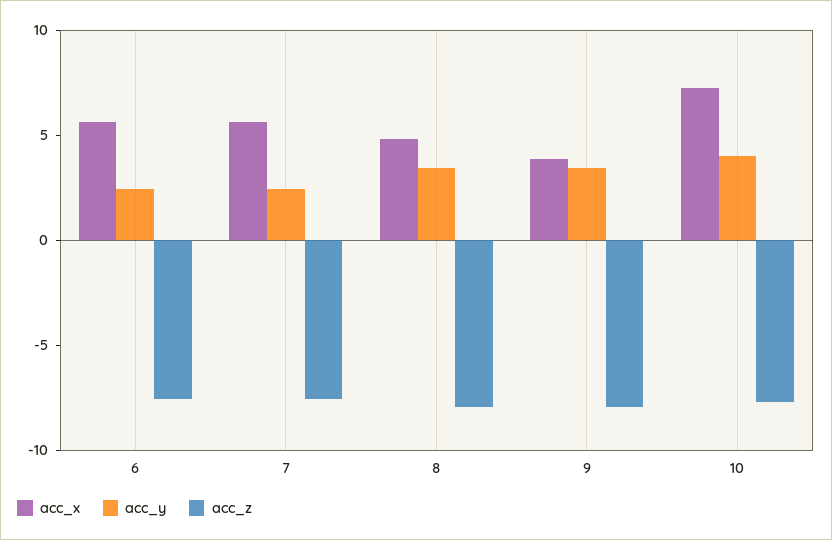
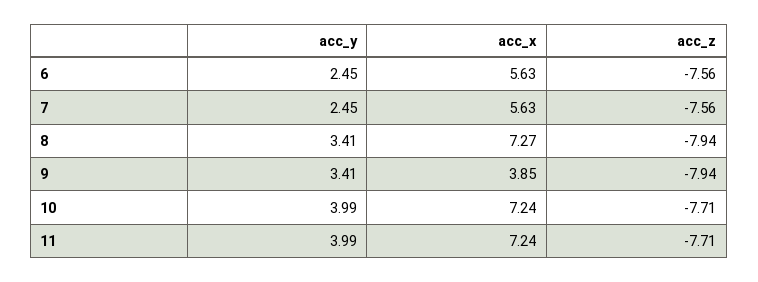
acc_x, 8: 5 -> 7.27
acc_y, 11: none -> 3.99
acc_x, 11: none -> 7.24
acc_z, 11: none -> -7.71

